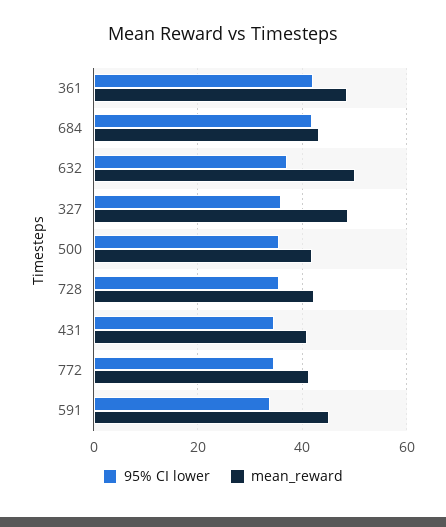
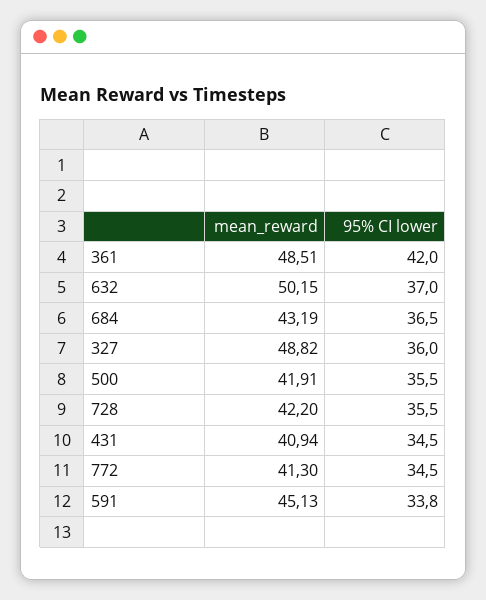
95% CI lower, 684: 42 -> 36.5

